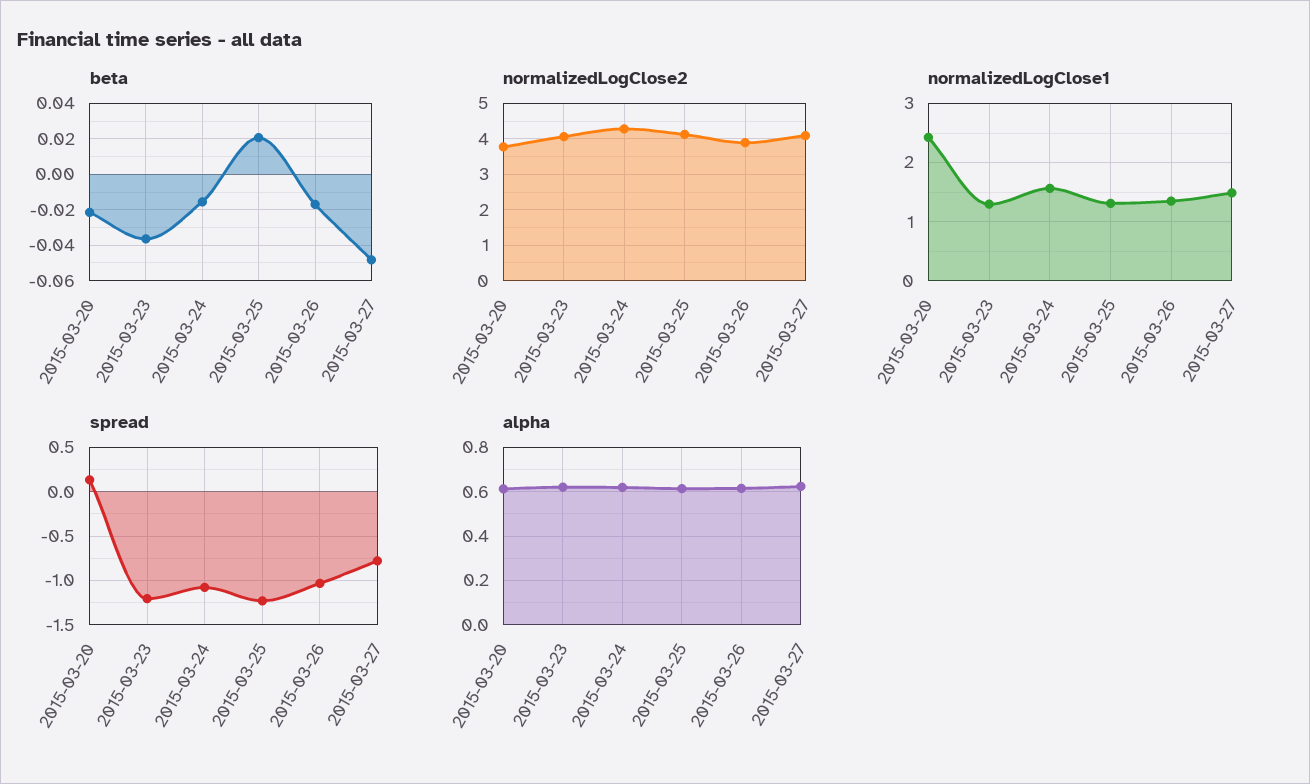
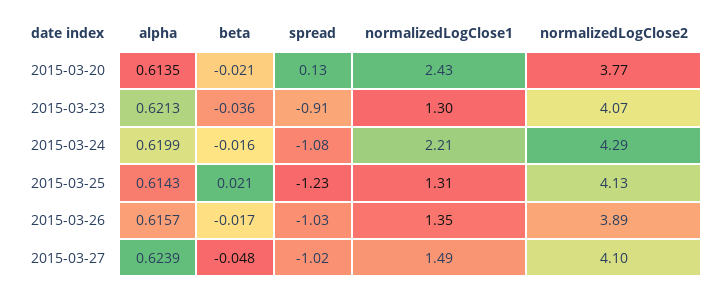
normalizedLogClose1, 2015-03-24: 1.6 -> 2.21
spread, 2015-03-23: -1.2 -> -0.91
spread, 2015-03-27: -0.8 -> -1.02

